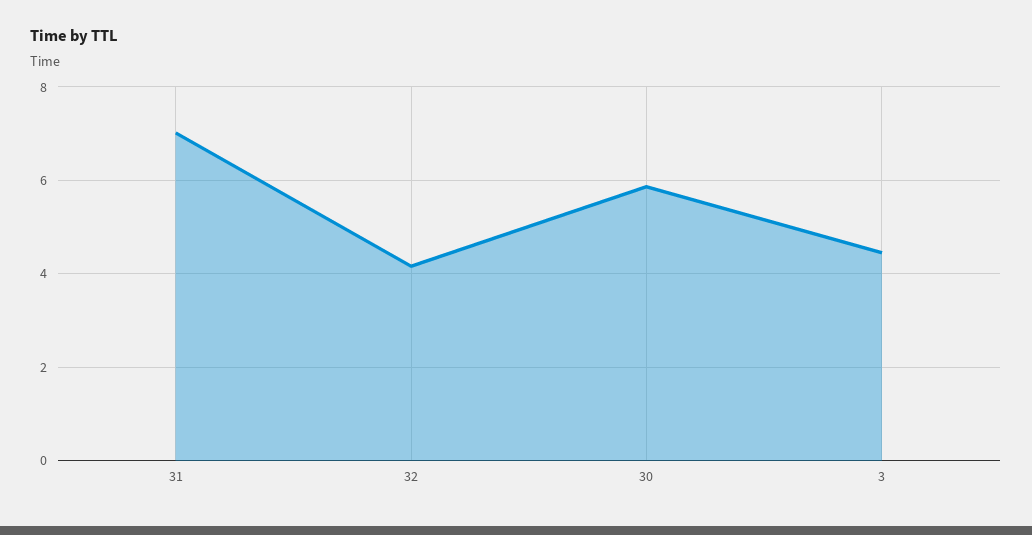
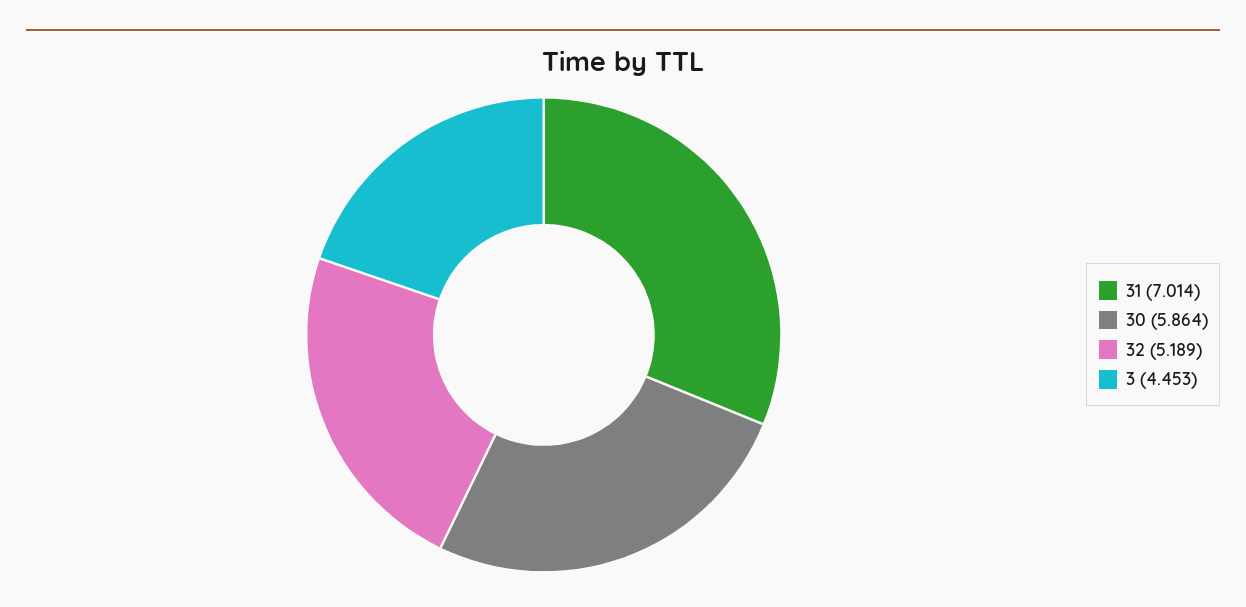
32: 4.2 -> 5.189

